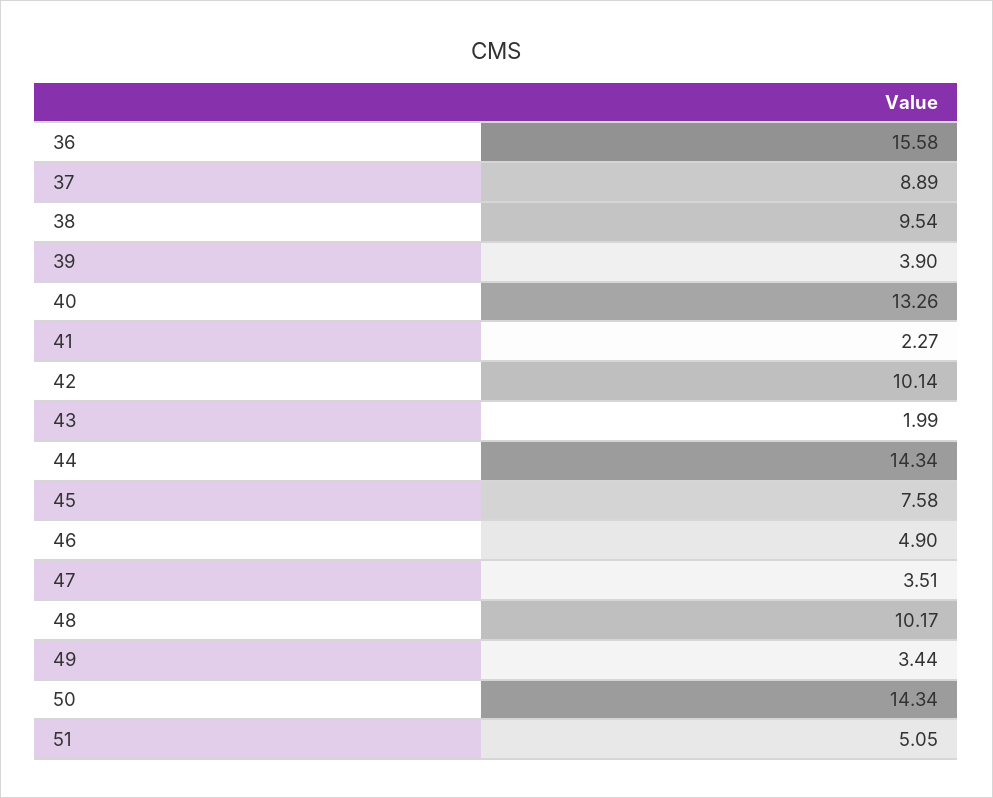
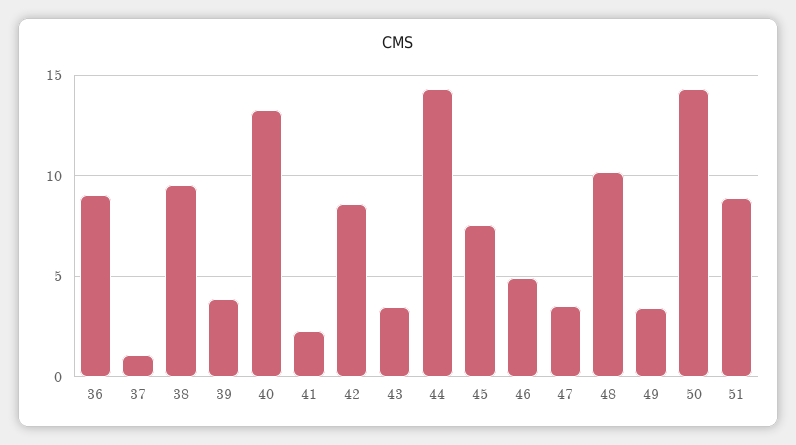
36: 15.58 -> 9
37: 8.89 -> 1
42: 10.14 -> 8.5
43: 1.99 -> 3.5
51: 5.05 -> 9

